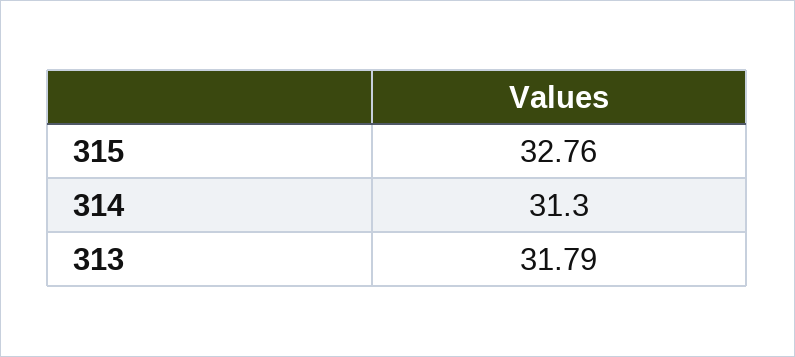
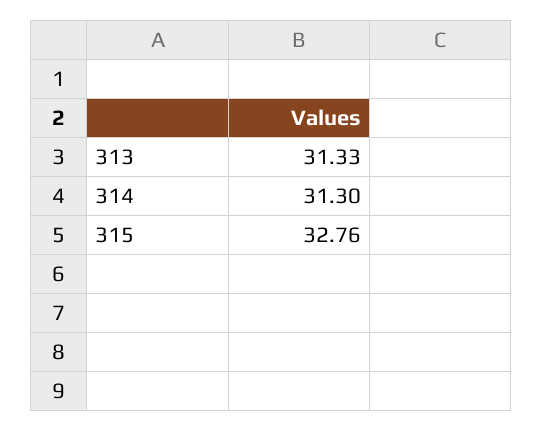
313: 31.79 -> 31.33

